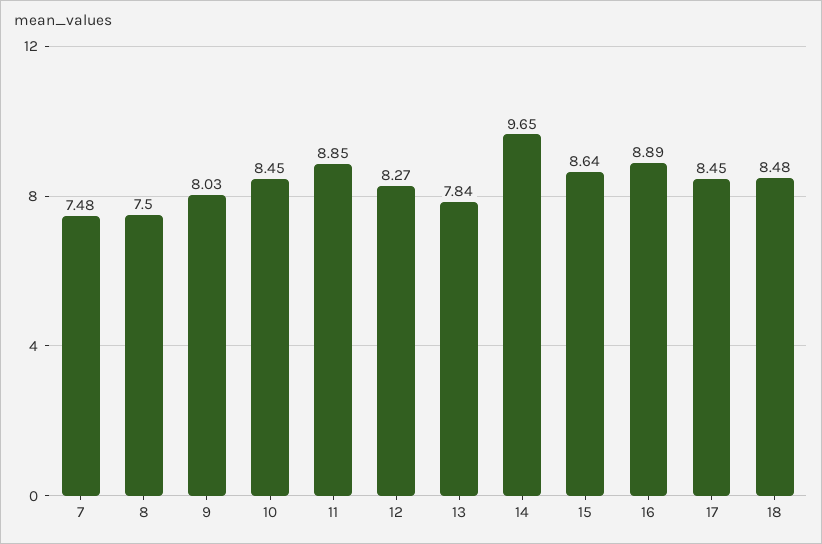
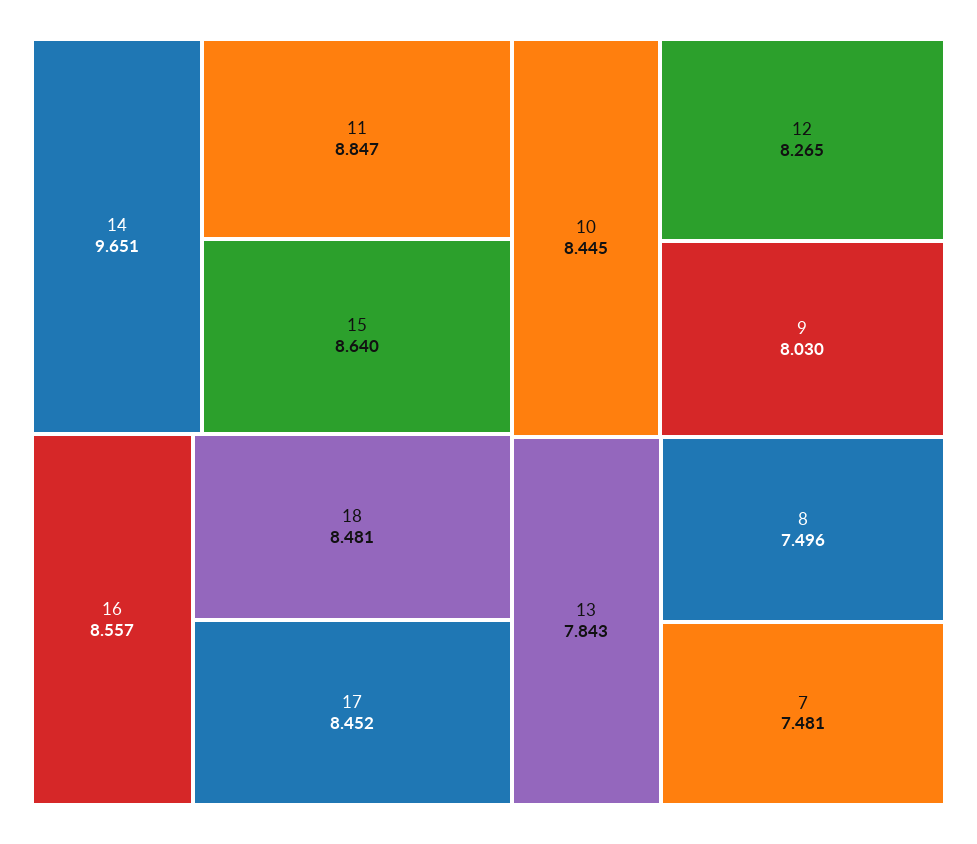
16: 8.89 -> 8.557

